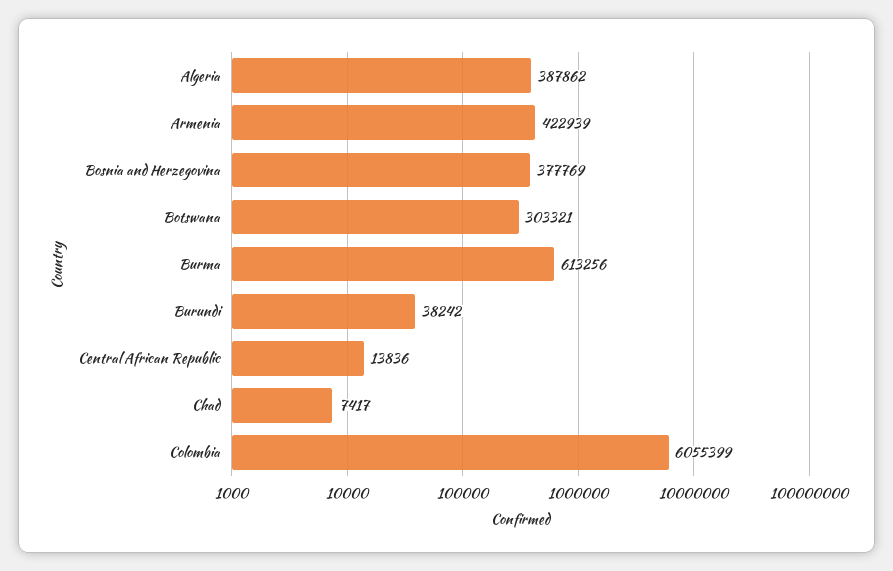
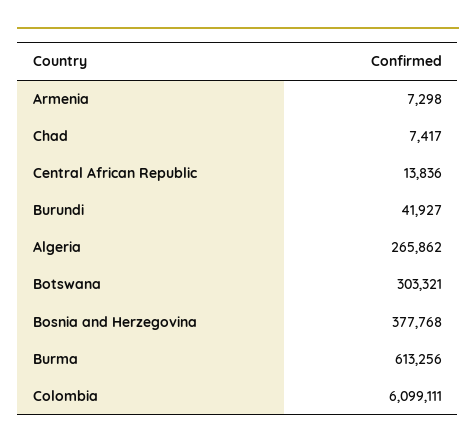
Algeria: 387862 -> 265862
Armenia: 422939 -> 7298
Bosnia and Herzegovina: 377769 -> 377768
Burundi: 38242 -> 41927
Colombia: 6055399 -> 6099111

